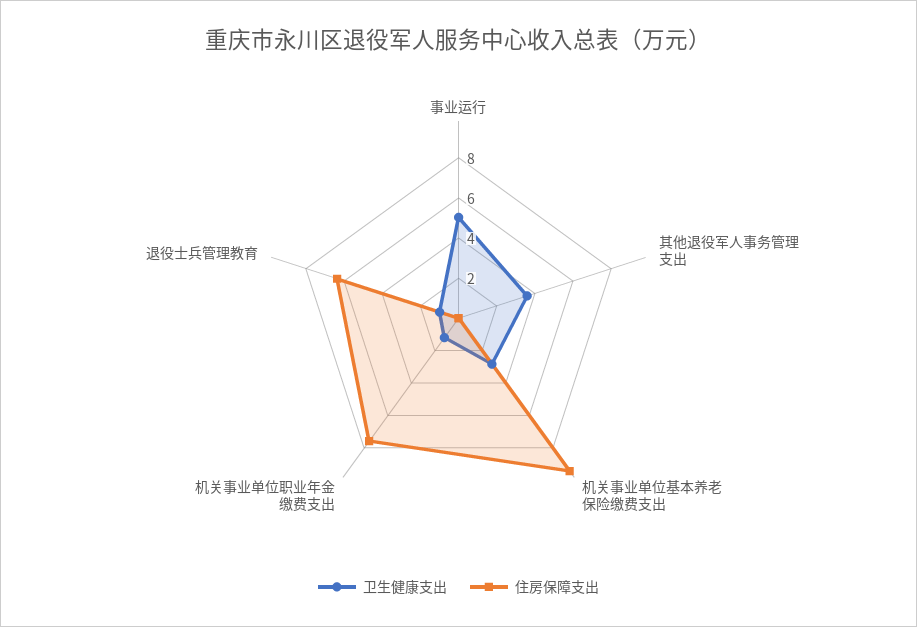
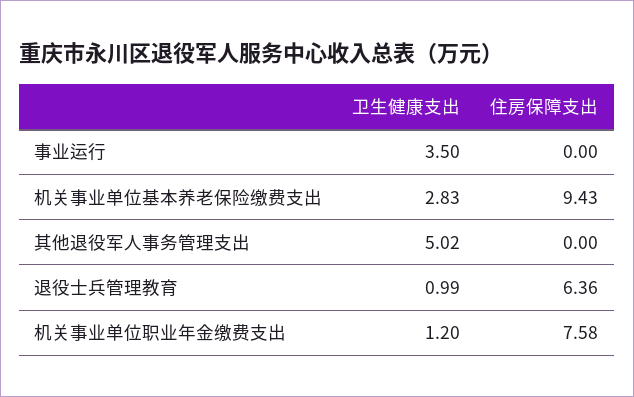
卫生健康支出, 事业运行: 5 -> 3.5
卫生健康支出, 其他退役军人事务管理支出: 3.5 -> 5.02

